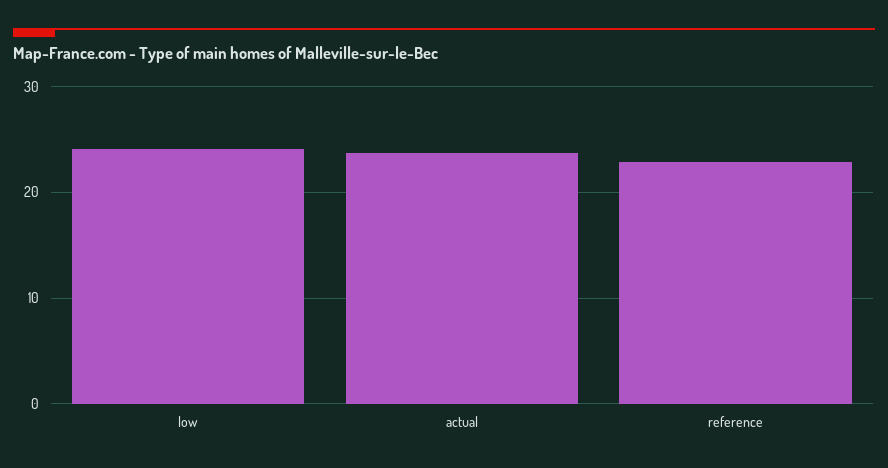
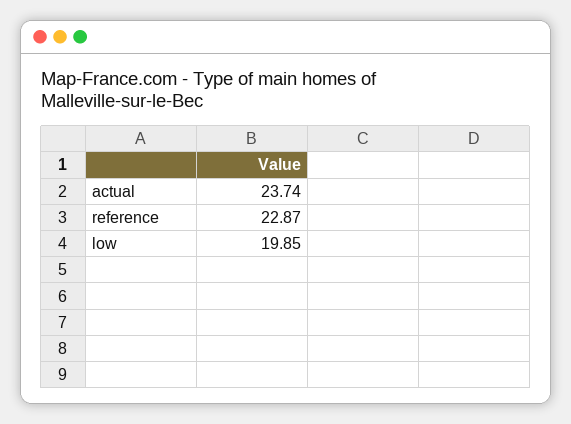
low: 24 -> 19.85

